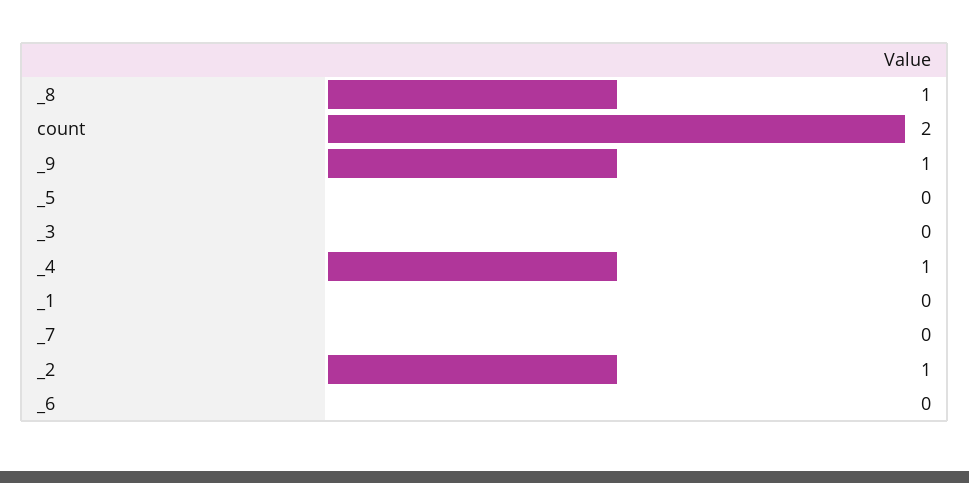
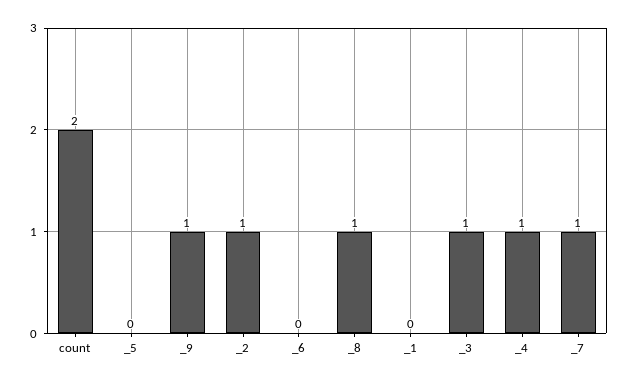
_3: 0 -> 1
_7: 0 -> 1

